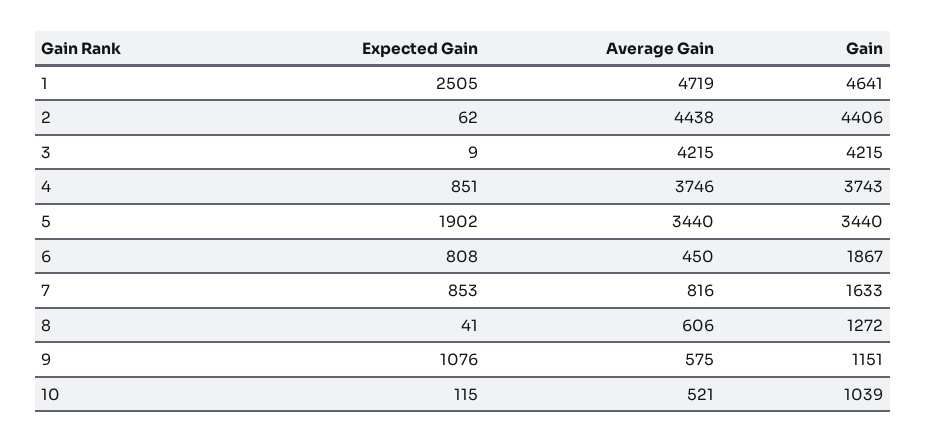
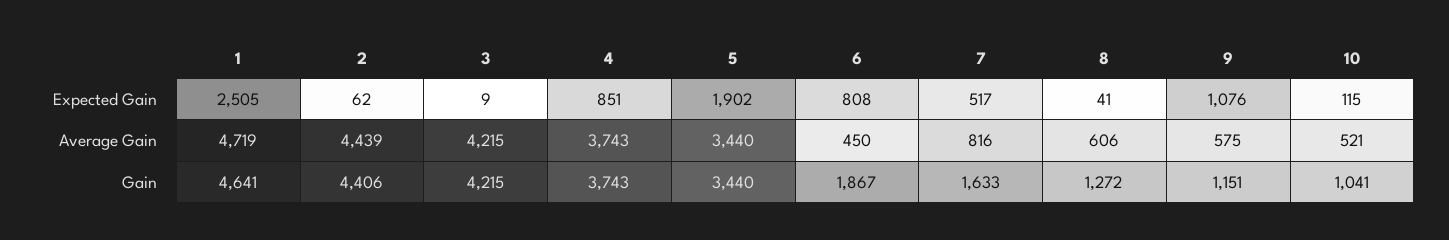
Average Gain, 2: 4438 -> 4439
Average Gain, 4: 3746 -> 3743
Expected Gain, 7: 853 -> 517
Gain, 10: 1039 -> 1041

